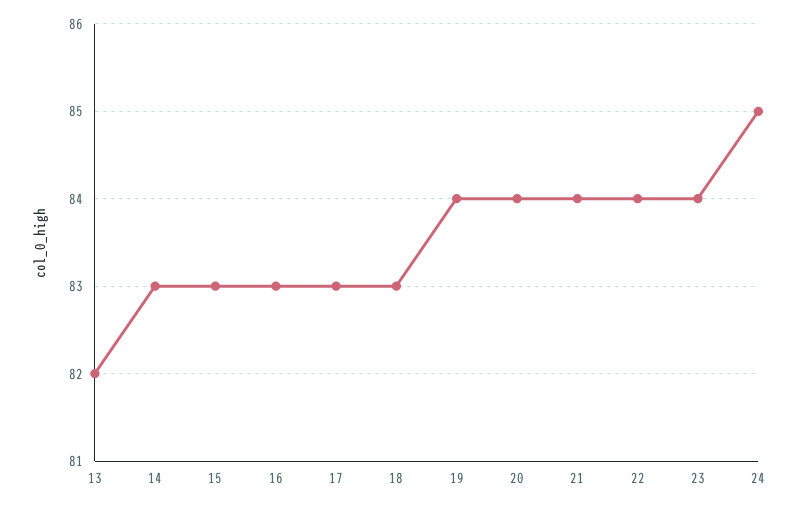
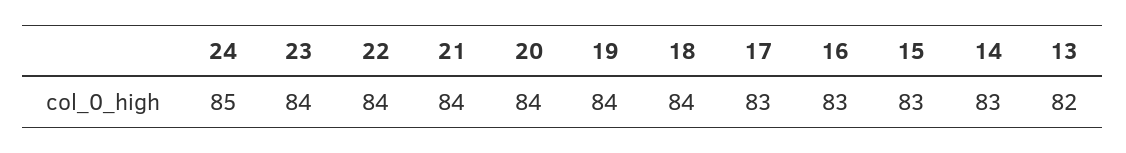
18: 83 -> 84

